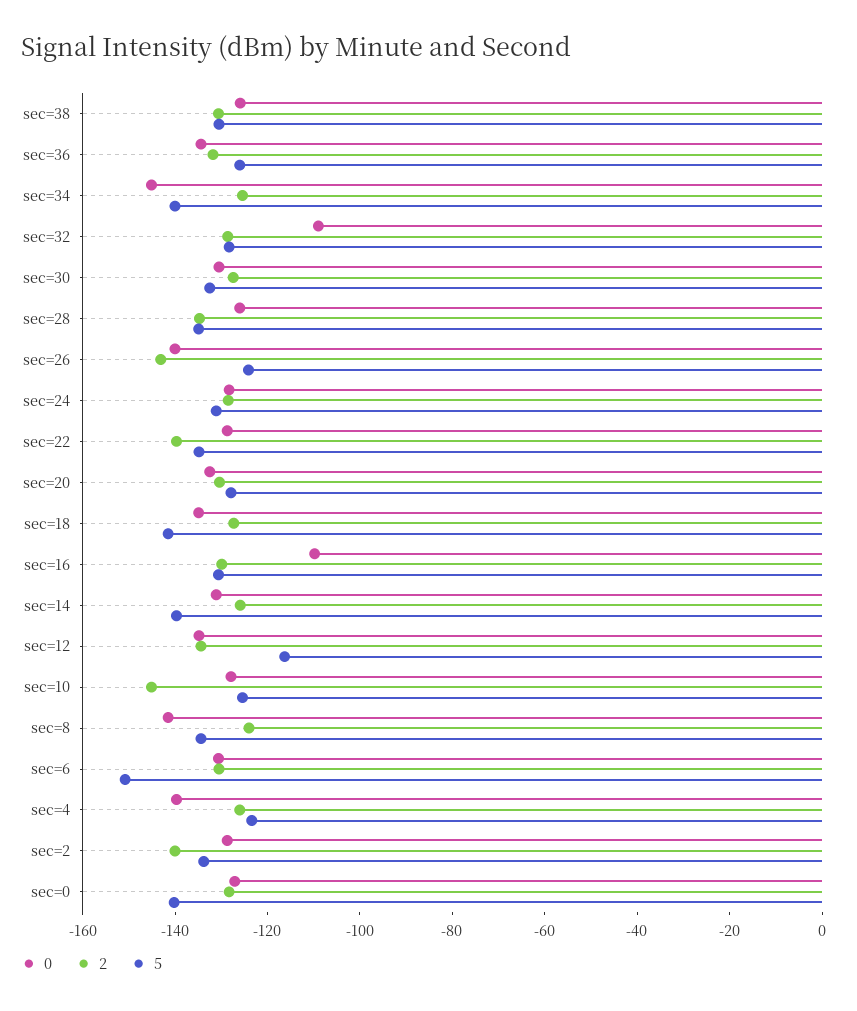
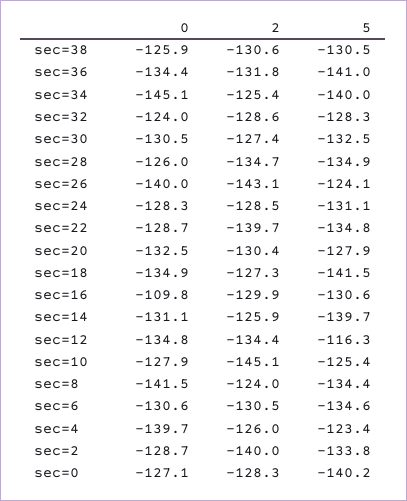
5, sec=36: -125 -> -141
0, sec=32: -110 -> -124
5, sec=6: -150 -> -134.6

